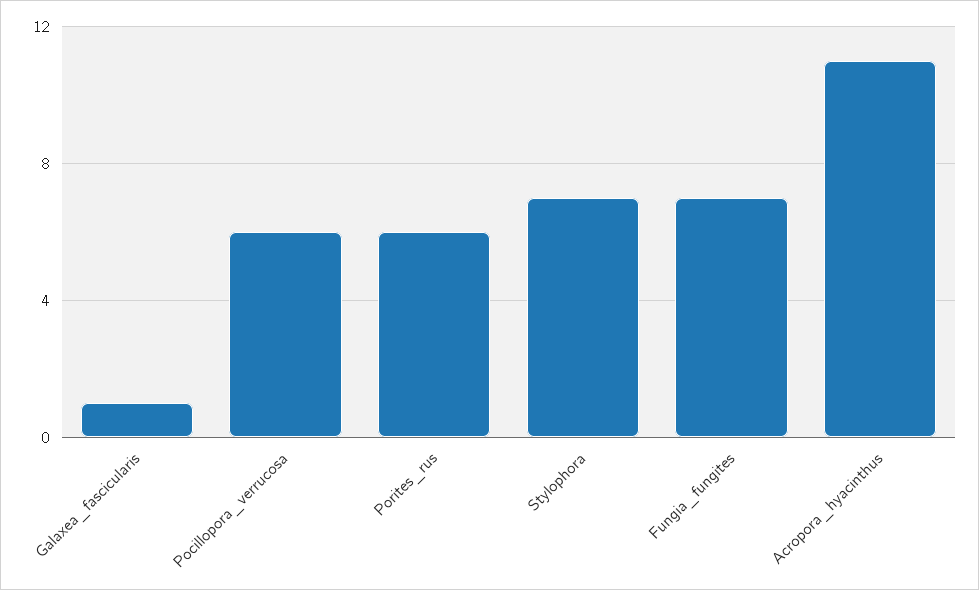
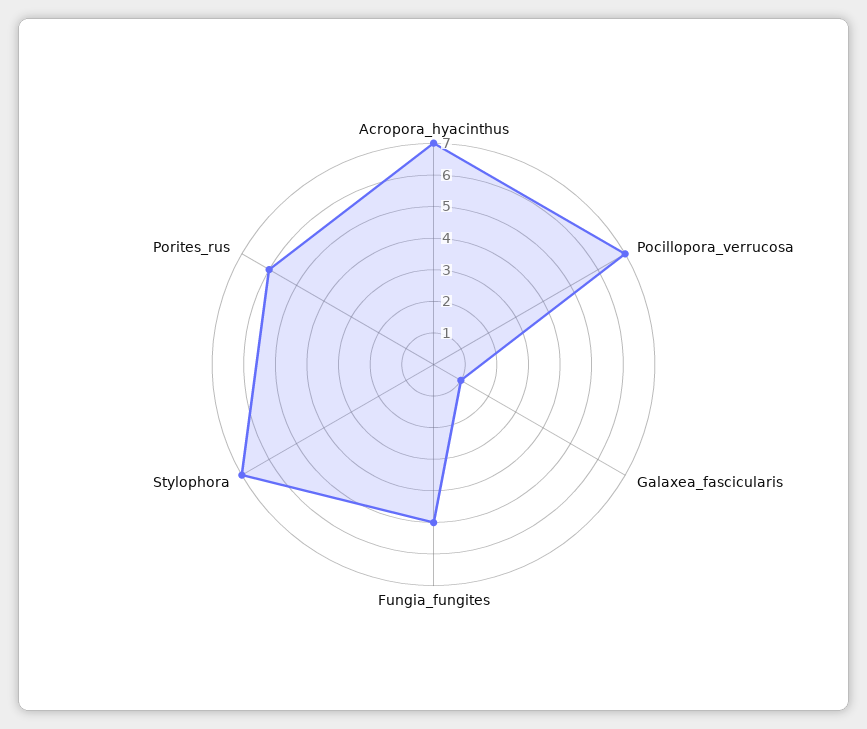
Pocillopora_verrucosa: 6 -> 7
Fungia_fungites: 7 -> 5
Acropora_hyacinthus: 11 -> 7

